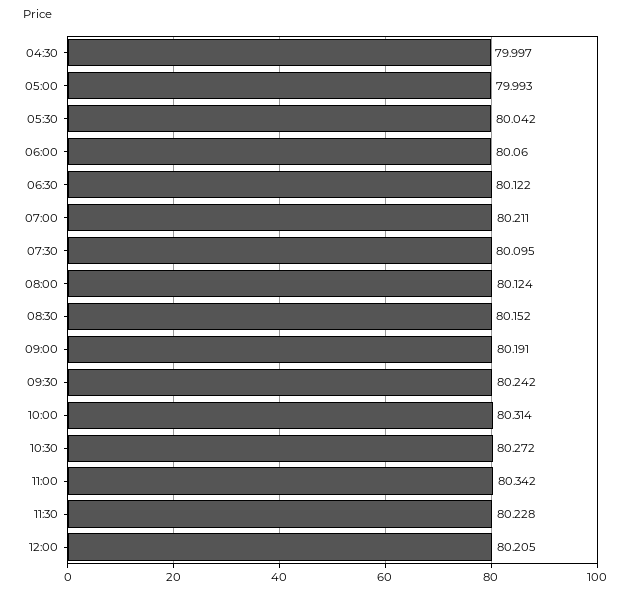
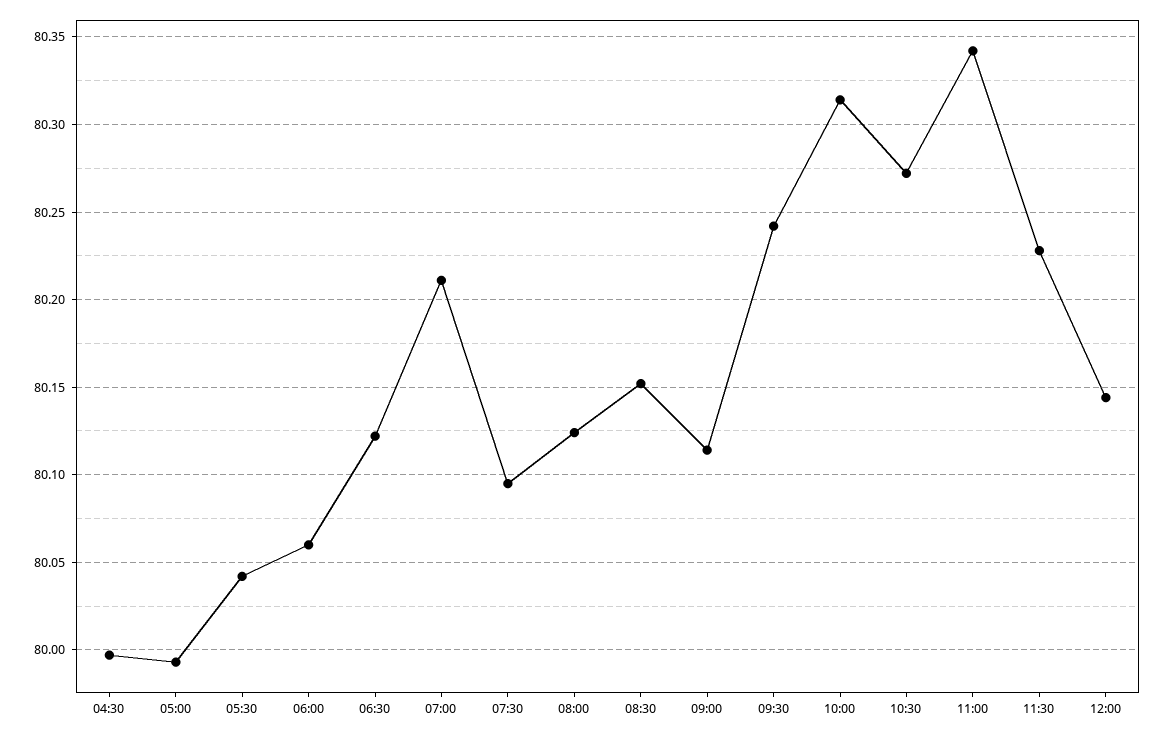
09:00: 80.191 -> 80.115
12:00: 80.205 -> 80.145

